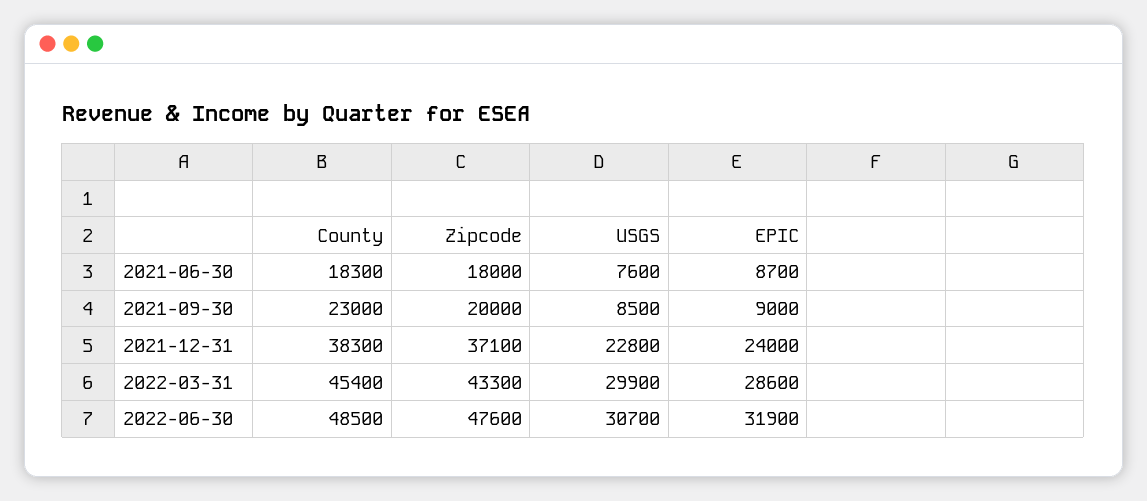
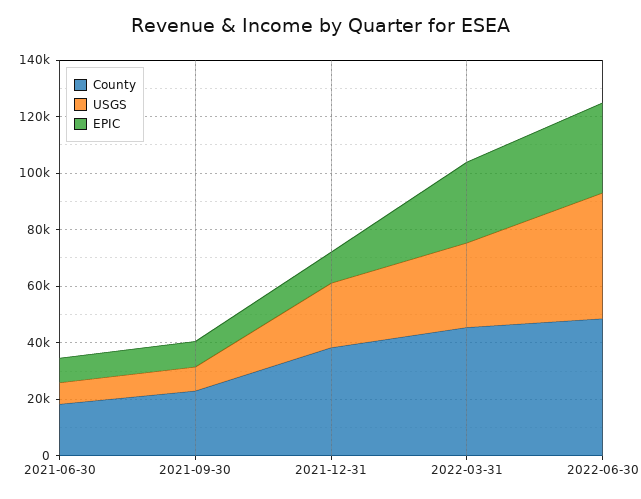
Zipcode, 2021-06-30: 18000 -> none
Zipcode, 2021-09-30: 20000 -> none
Zipcode, 2021-12-31: 37100 -> none
EPIC, 2021-12-31: 24000 -> 10000
Zipcode, 2022-03-31: 43300 -> none
Zipcode, 2022-06-30: 47600 -> none
USGS, 2022-06-30: 30700 -> 45000

